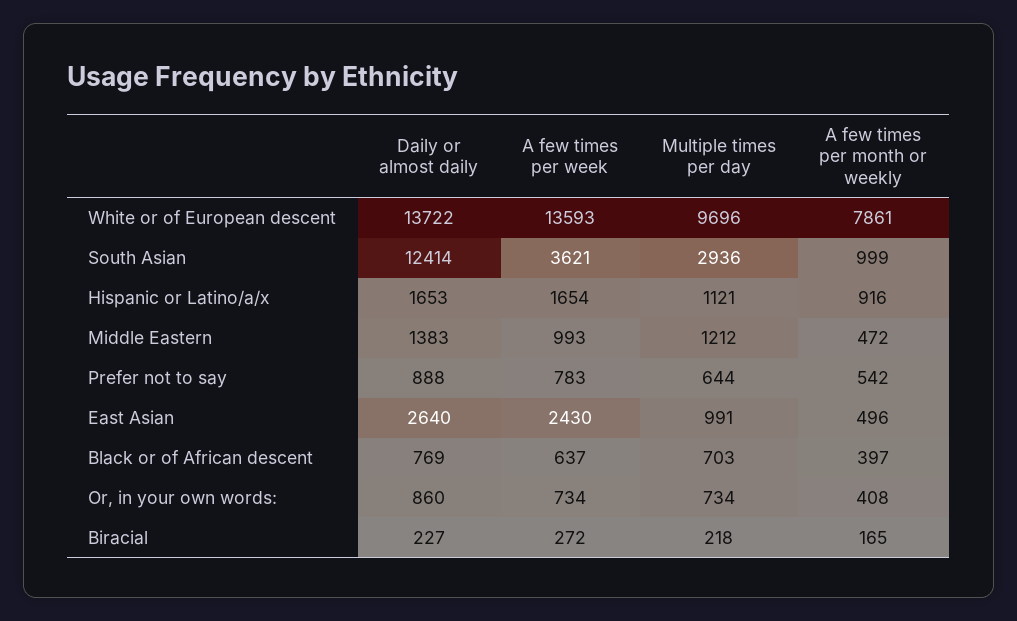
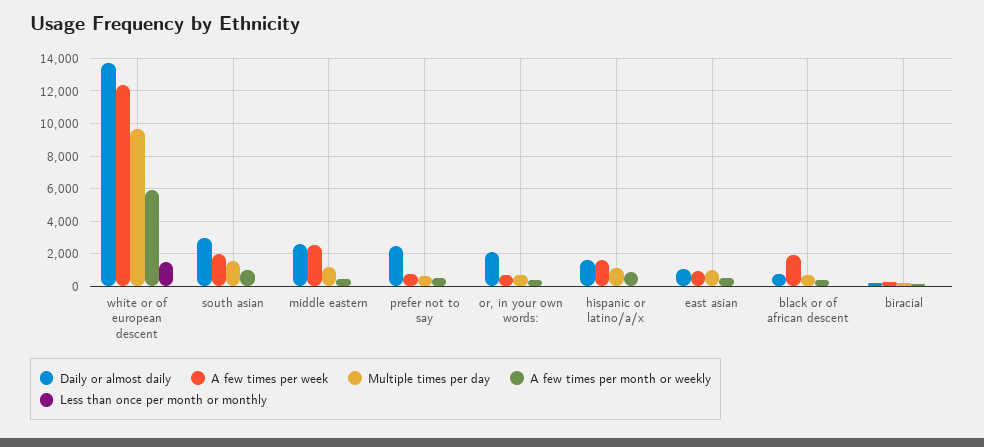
A few times per week, White or of European descent: 13593 -> 12500
A few times per month or weekly, White or of European descent: 7861 -> 6000
Daily or almost daily, South Asian: 12414 -> 3000
A few times per week, South Asian: 3621 -> 2000
Multiple times per day, South Asian: 2936 -> 1500
Daily or almost daily, Middle Eastern: 1383 -> 2500
A few times per week, Middle Eastern: 993 -> 2500
Daily or almost daily, Prefer not to say: 888 -> 2500
Daily or almost daily, East Asian: 2640 -> 1000
A few times per week, East Asian: 2430 -> 1000
A few times per week, Black or of African descent: 637 -> 2000
Daily or almost daily, Or, in your own words:: 860 -> 2000
Less than once per month or monthly, White or of European descent: none -> 1500
Less than once per month or monthly, South Asian: none -> 0
Less than once per month or monthly, Middle Eastern: none -> 0
Less than once per month or monthly, Prefer not to say: none -> 0
Less than once per month or monthly, Or, in your own words:: none -> 0
Less than once per month or monthly, Hispanic or Latino/a/x: none -> 0
Less than once per month or monthly, East Asian: none -> 0
Less than once per month or monthly, Black or of African descent: none -> 0
Less than once per month or monthly, Biracial: none -> 0

